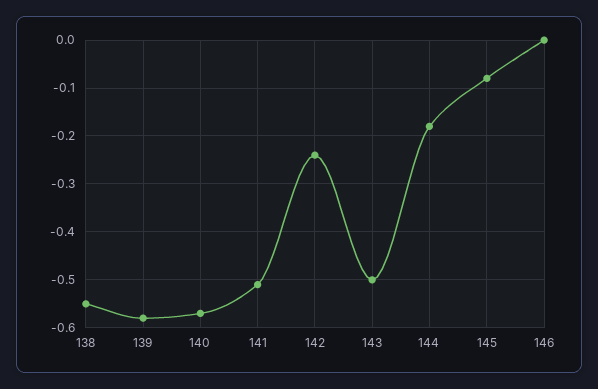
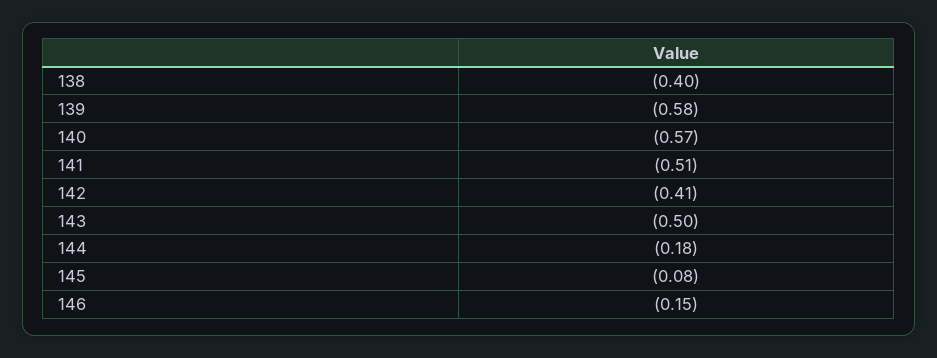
138: -0.55 -> -0.4
142: -0.25 -> -0.41
146: 0 -> -0.15

